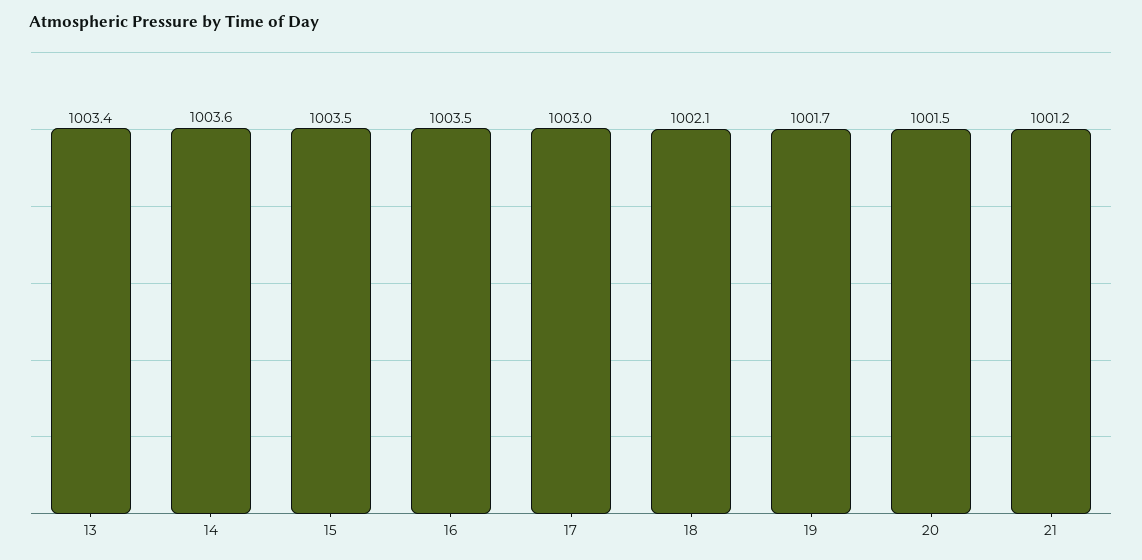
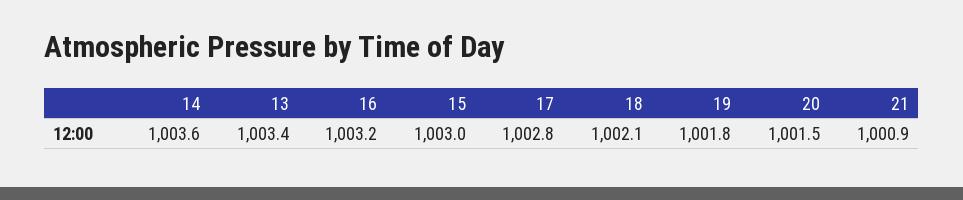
15: 1003.5 -> 1003
16: 1003.5 -> 1003.2
17: 1003 -> 1002.8
19: 1001.7 -> 1001.8
21: 1001.2 -> 1000.9

